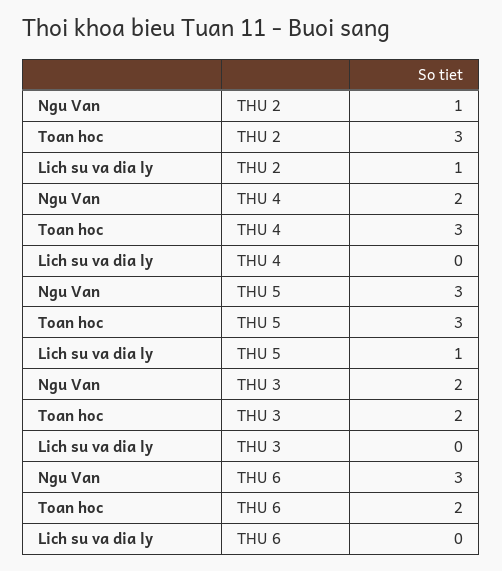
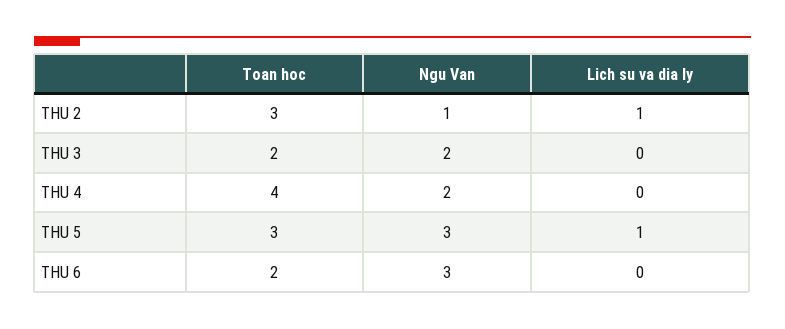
Toan hoc, THU 4: 3 -> 4

